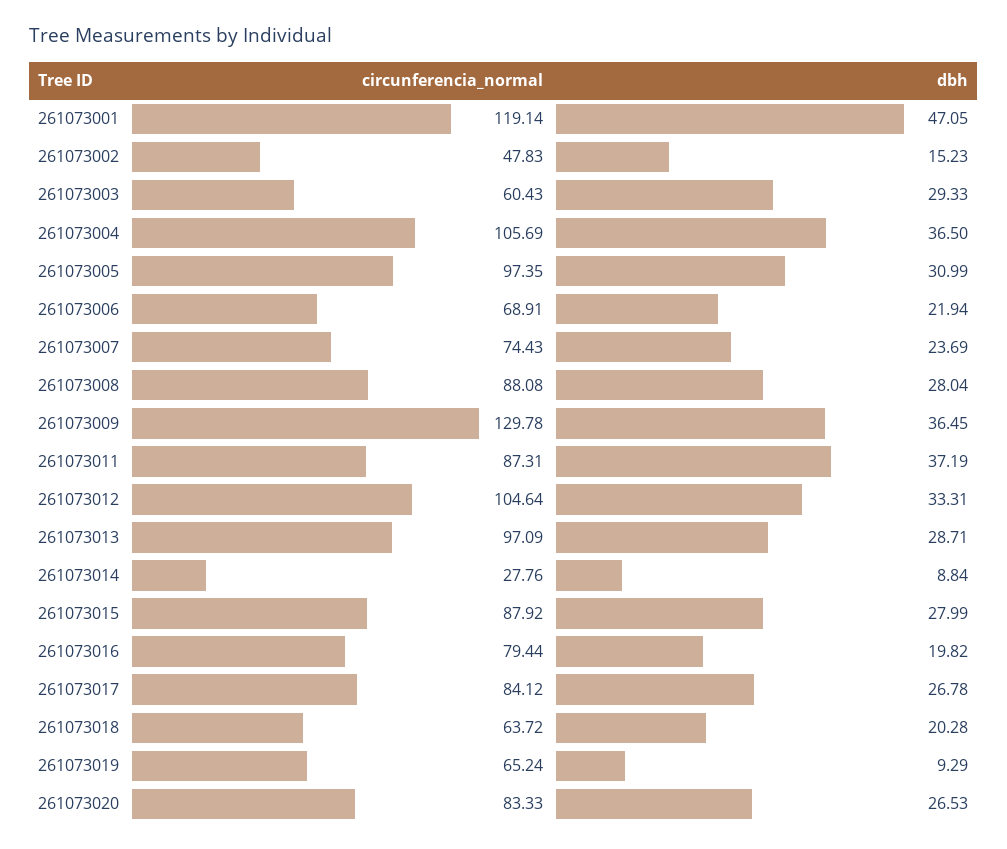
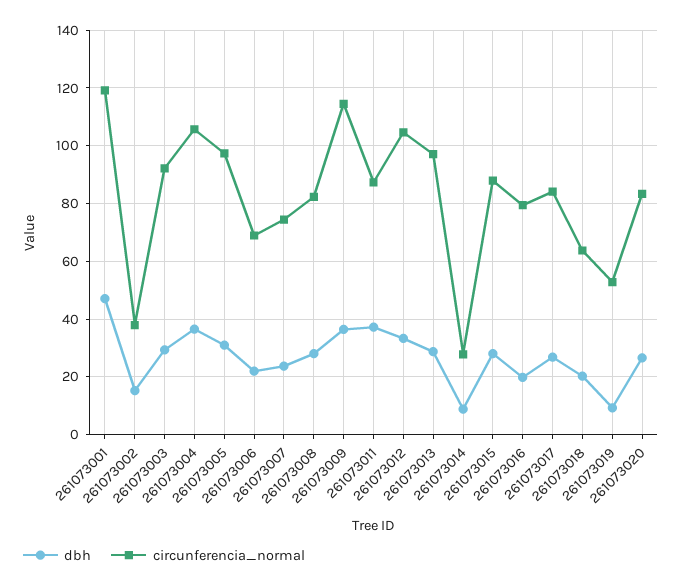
circunferencia_normal, 261073002: 47.83 -> 37.5
circunferencia_normal, 261073003: 60.43 -> 92.5
circunferencia_normal, 261073008: 88.08 -> 82.5
circunferencia_normal, 261073009: 129.78 -> 115
circunferencia_normal, 261073019: 65.24 -> 52.5

